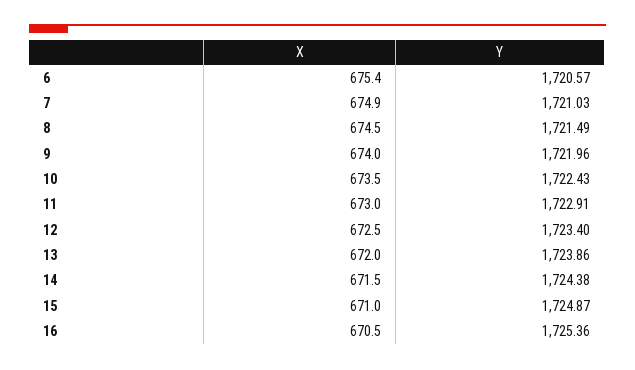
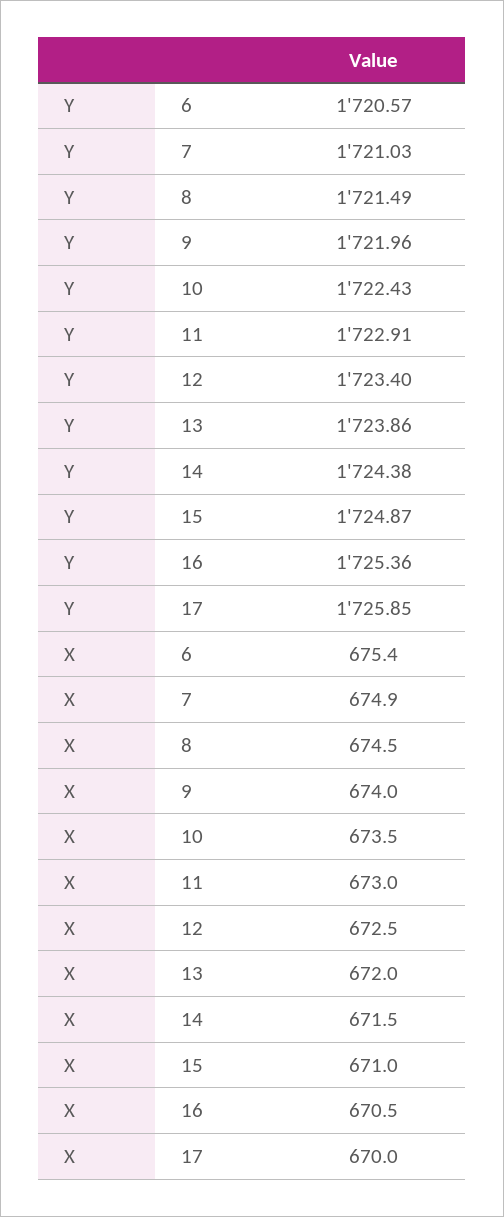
Y, 17: none -> 1725.85
X, 17: none -> 670

